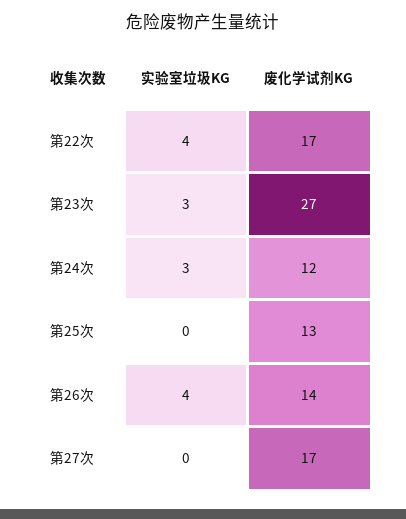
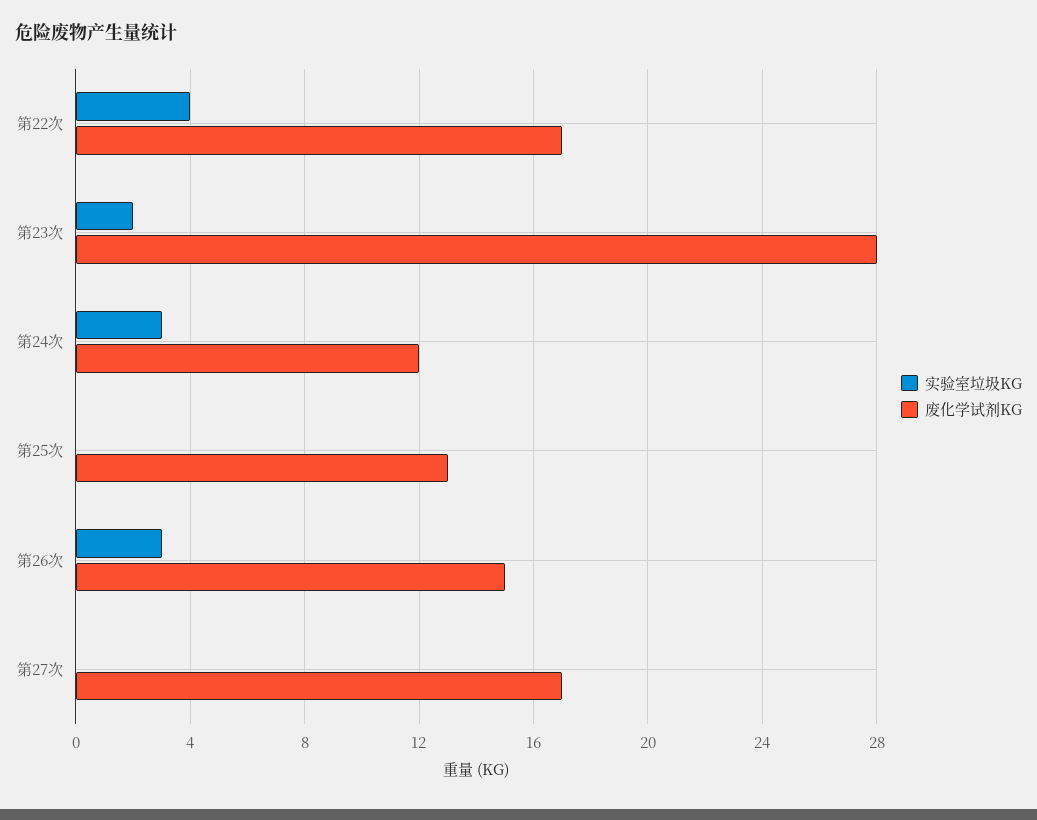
实验室垃圾KG, 第23次: 3 -> 2
废化学试剂KG, 第23次: 27 -> 28
实验室垃圾KG, 第26次: 4 -> 3
废化学试剂KG, 第26次: 14 -> 15

